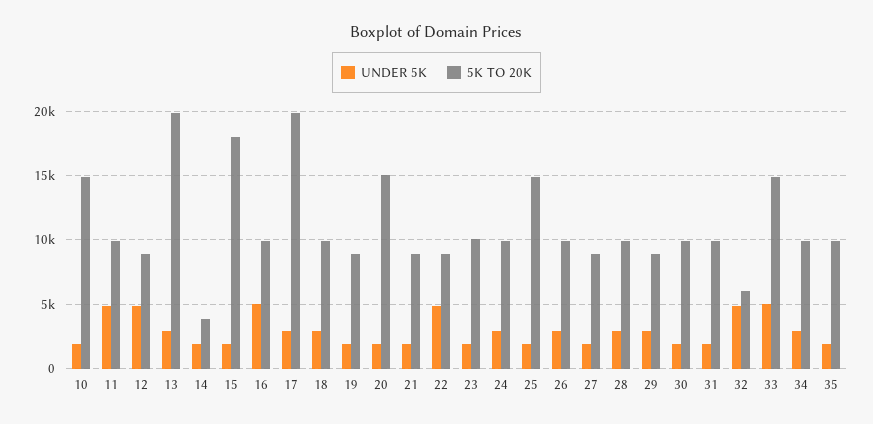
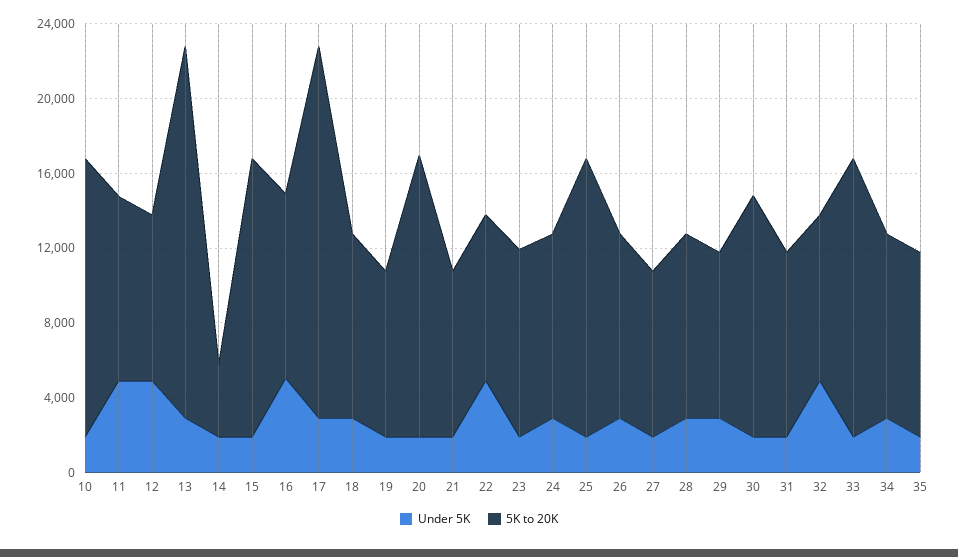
5K TO 20K, 15: 18000 -> 15000
5K TO 20K, 30: 10000 -> 13000
5K TO 20K, 32: 6000 -> 9000
UNDER 5K, 33: 5000 -> 2000

